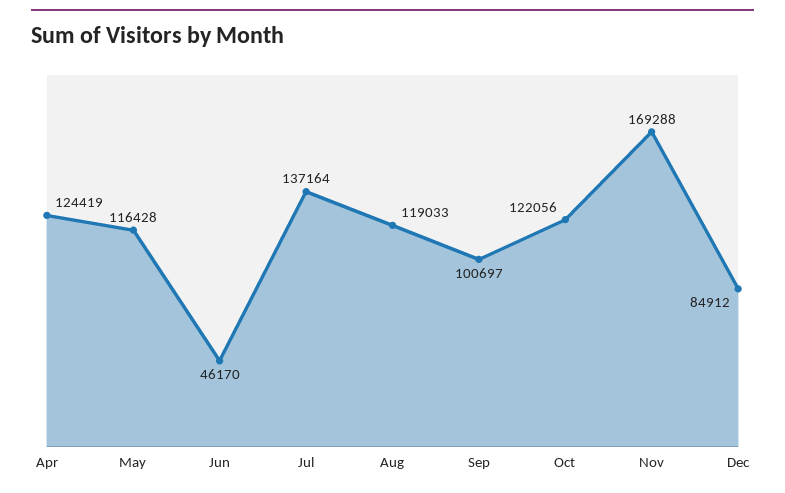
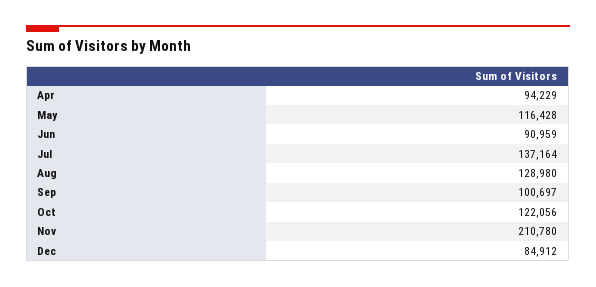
Apr: 124419 -> 94229
Jun: 46170 -> 90959
Aug: 119033 -> 128980
Nov: 169288 -> 210780

